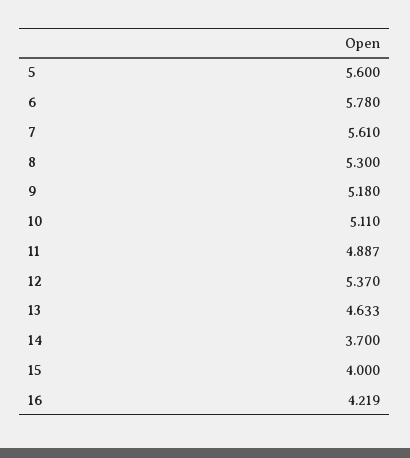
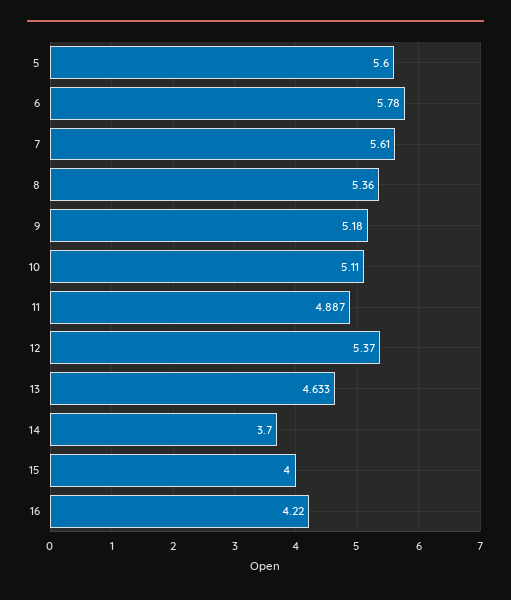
8: 5.3 -> 5.36
16: 4.219 -> 4.22

